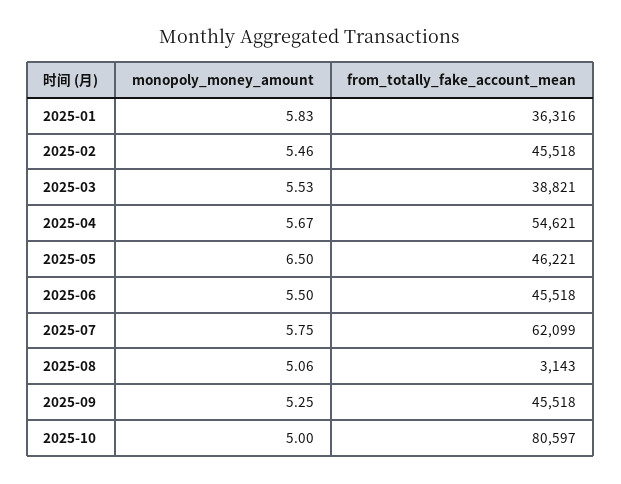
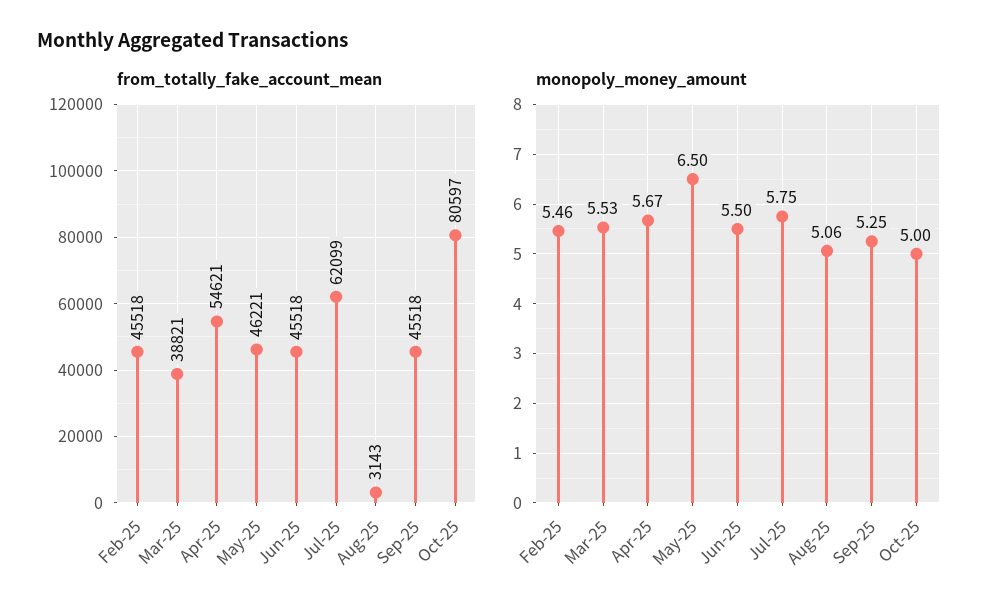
monopoly_money_amount, 2025-01: 5.83 -> none
from_totally_fake_account_mean, 2025-01: 36316 -> none

